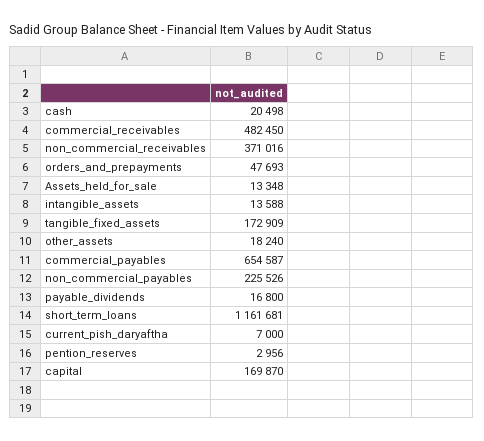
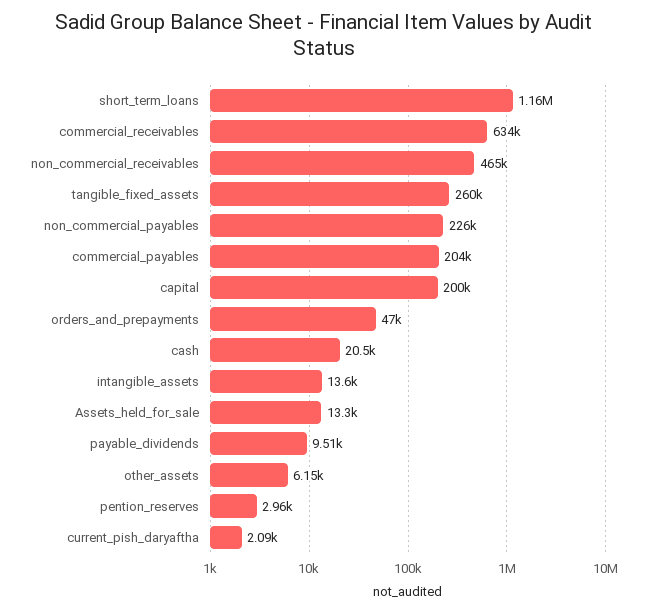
commercial_receivables: 482450 -> 634000
non_commercial_receivables: 371016 -> 465000
orders_and_prepayments: 47693 -> 47000
tangible_fixed_assets: 172909 -> 260000
other_assets: 18240 -> 6150
commercial_payables: 654587 -> 204000
payable_dividends: 16800 -> 9510
current_pish_daryaftha: 7000 -> 2090
capital: 169870 -> 200000

